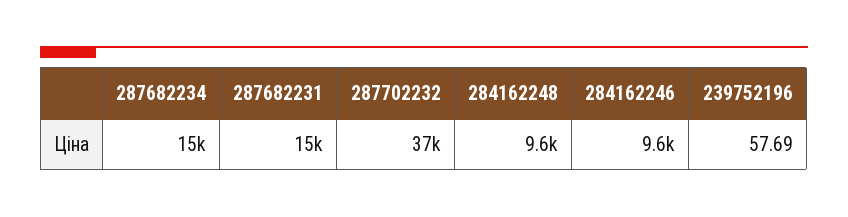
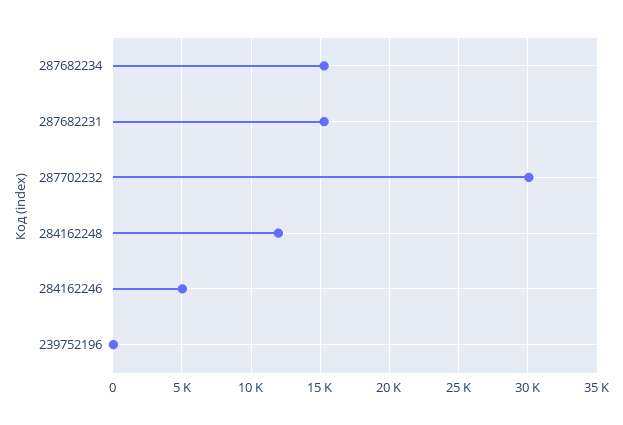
287702232: 37000 -> 30000
284162248: 9600 -> 12000
284162246: 9600 -> 5000

